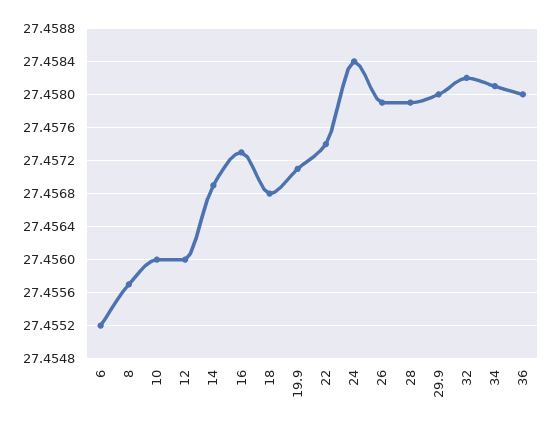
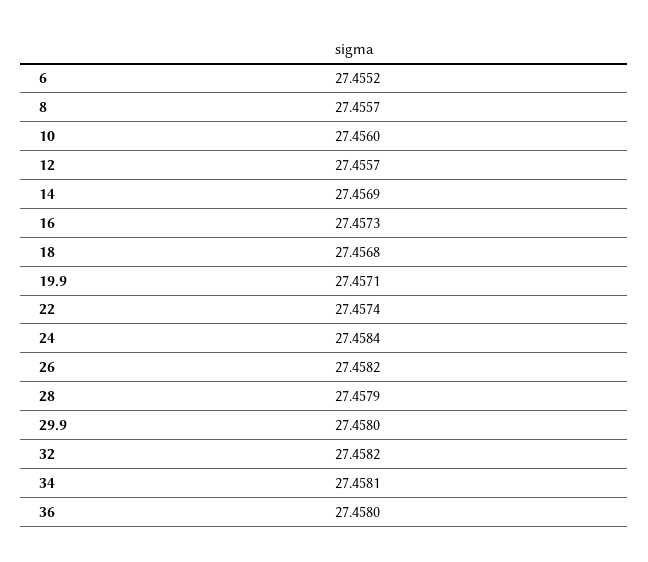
12: 27.456 -> 27.4557
26: 27.4579 -> 27.4582

